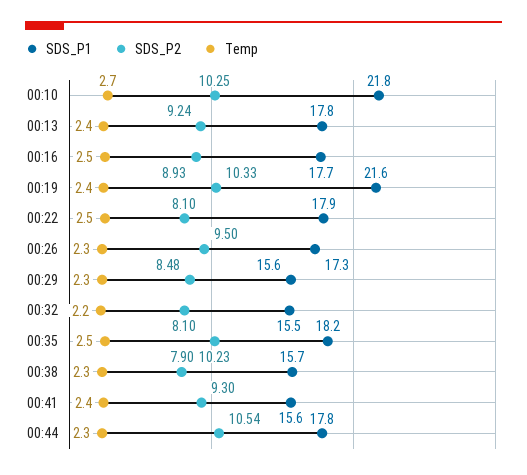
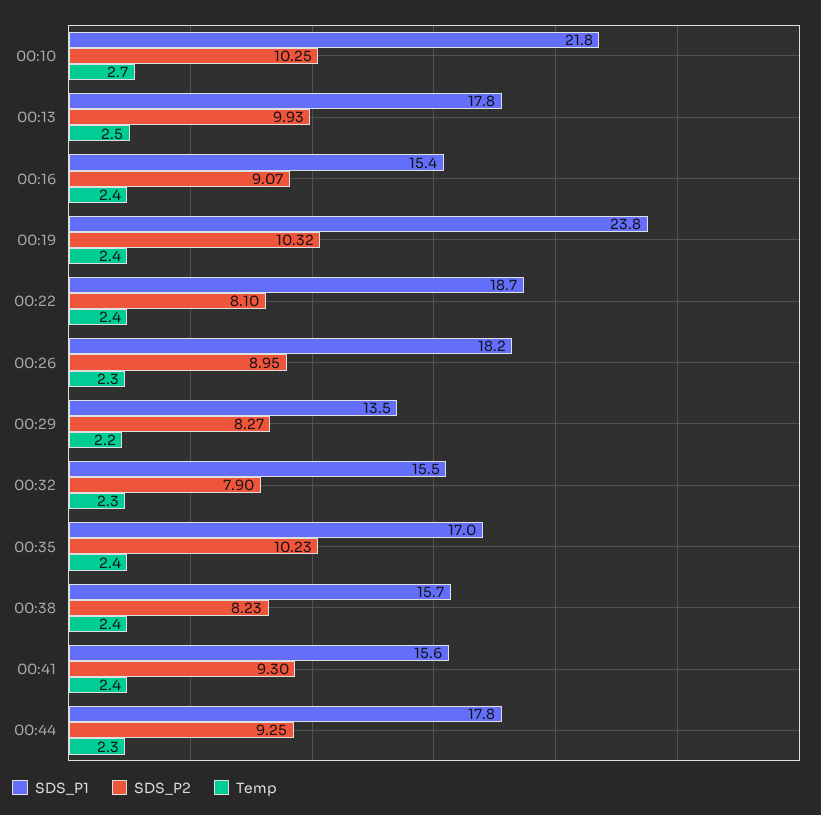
SDS_P2, 00:13: 9.24 -> 9.93
Temp, 00:13: 2.4 -> 2.5
SDS_P1, 00:16: 17.7 -> 15.4
SDS_P2, 00:16: 8.93 -> 9.07
Temp, 00:16: 2.5 -> 2.4
SDS_P1, 00:19: 21.6 -> 23.8
SDS_P2, 00:19: 10.33 -> 10.32
SDS_P1, 00:22: 17.9 -> 18.7
Temp, 00:22: 2.5 -> 2.4
SDS_P1, 00:26: 17.3 -> 18.2
SDS_P2, 00:26: 9.5 -> 8.95
SDS_P1, 00:29: 15.6 -> 13.5
SDS_P2, 00:29: 8.48 -> 8.27
Temp, 00:29: 2.3 -> 2.2
SDS_P2, 00:32: 8.1 -> 7.9
Temp, 00:32: 2.2 -> 2.3
SDS_P1, 00:35: 18.2 -> 17
Temp, 00:35: 2.5 -> 2.4
SDS_P2, 00:38: 7.9 -> 8.23
Temp, 00:38: 2.3 -> 2.4
SDS_P2, 00:44: 10.54 -> 9.25

